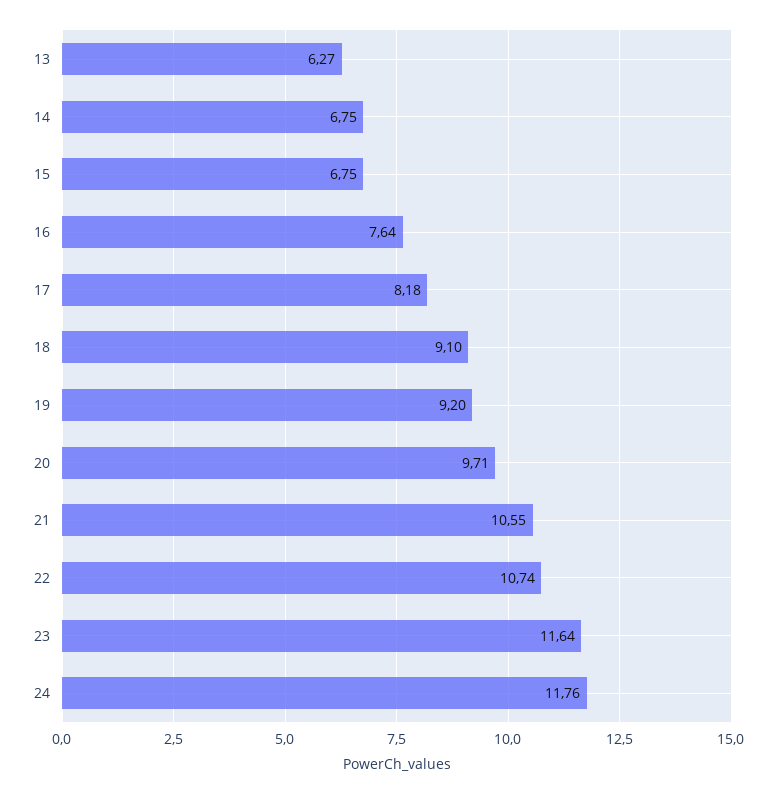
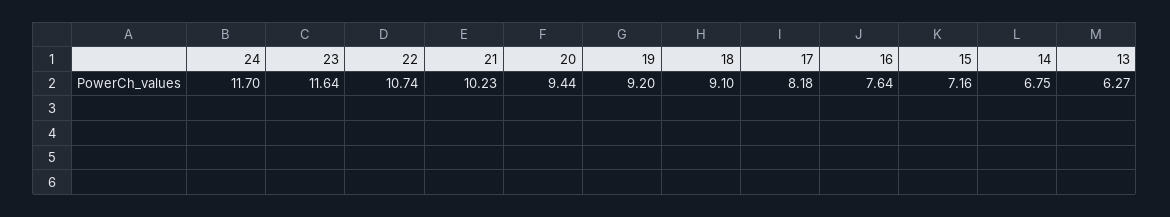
15: 6.75 -> 7.16
20: 9.71 -> 9.44
21: 10.55 -> 10.23
24: 11.76 -> 11.7

